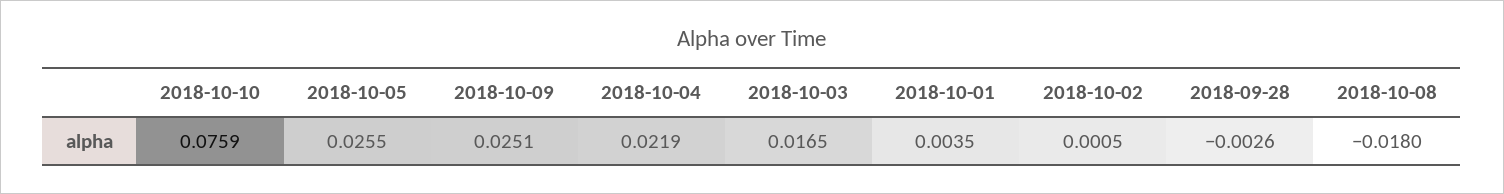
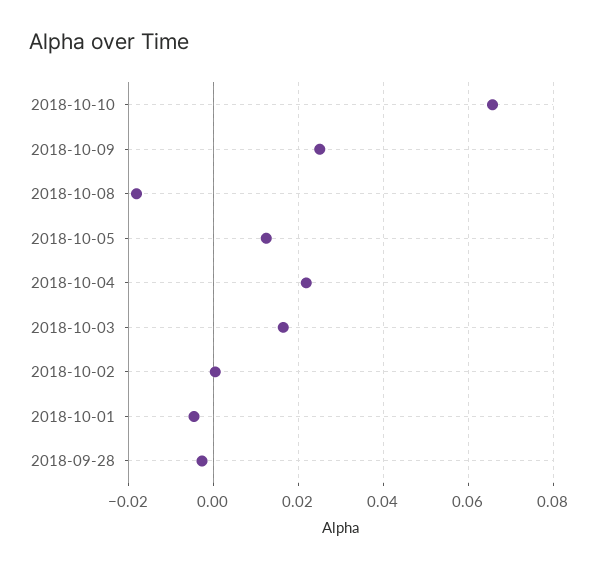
2018-10-10: 0.0759 -> 0.066
2018-10-05: 0.0255 -> 0.012
2018-10-01: 0.0035 -> -0.004

